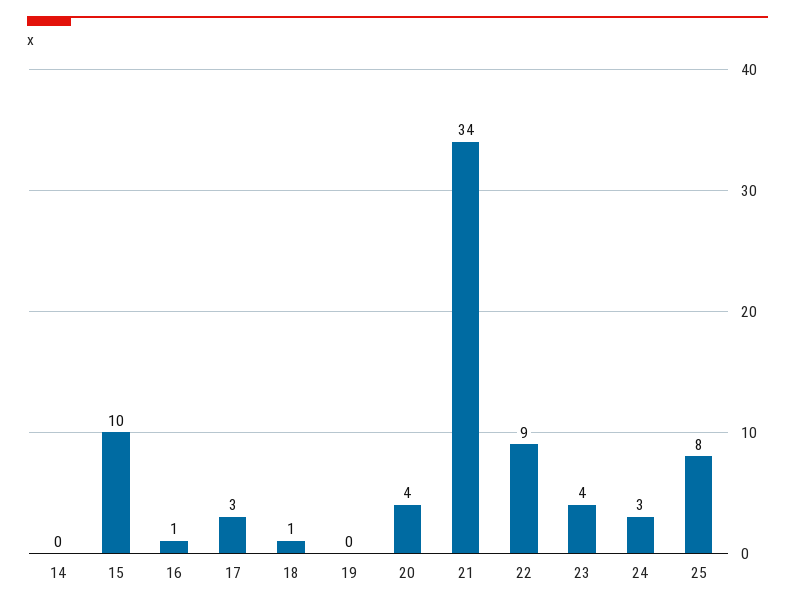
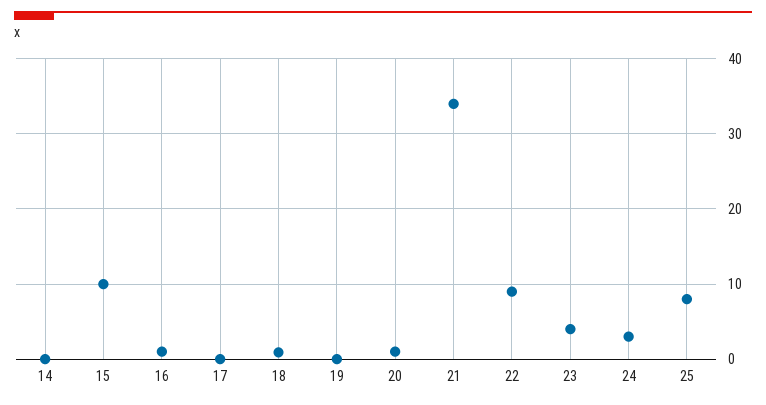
17: 3 -> 0
20: 4 -> 1

